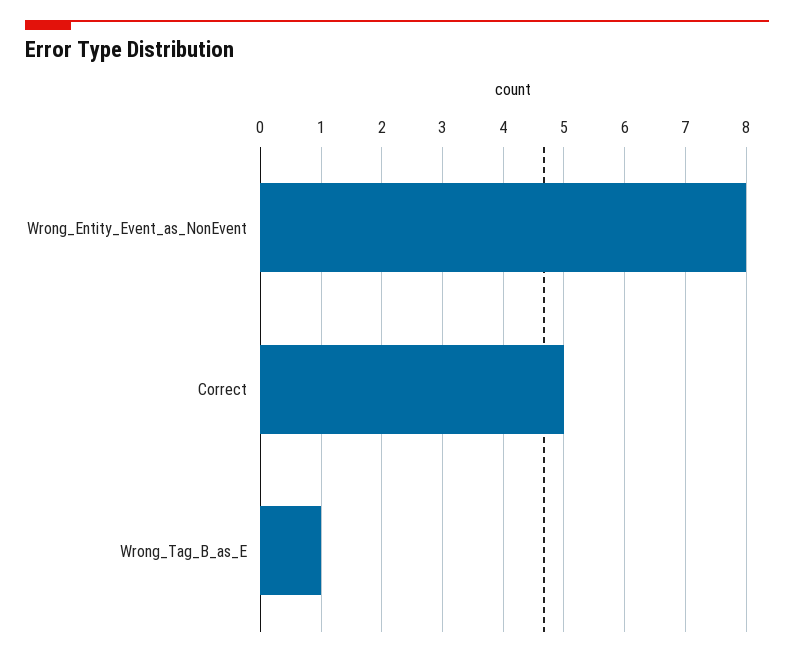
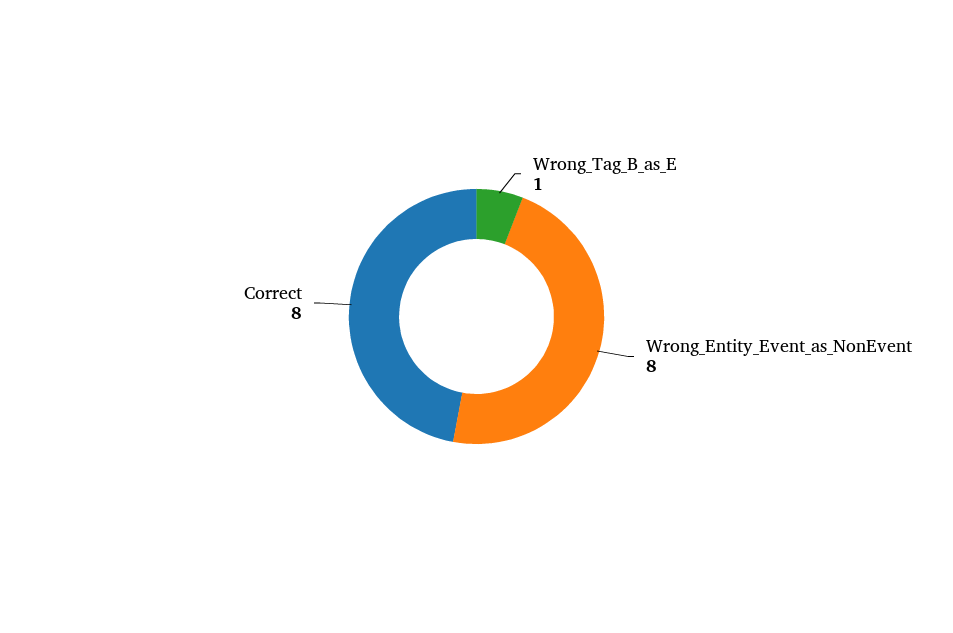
Correct: 5 -> 8

